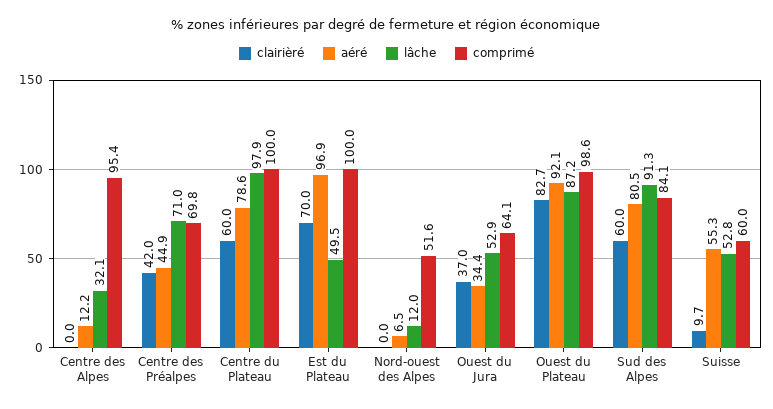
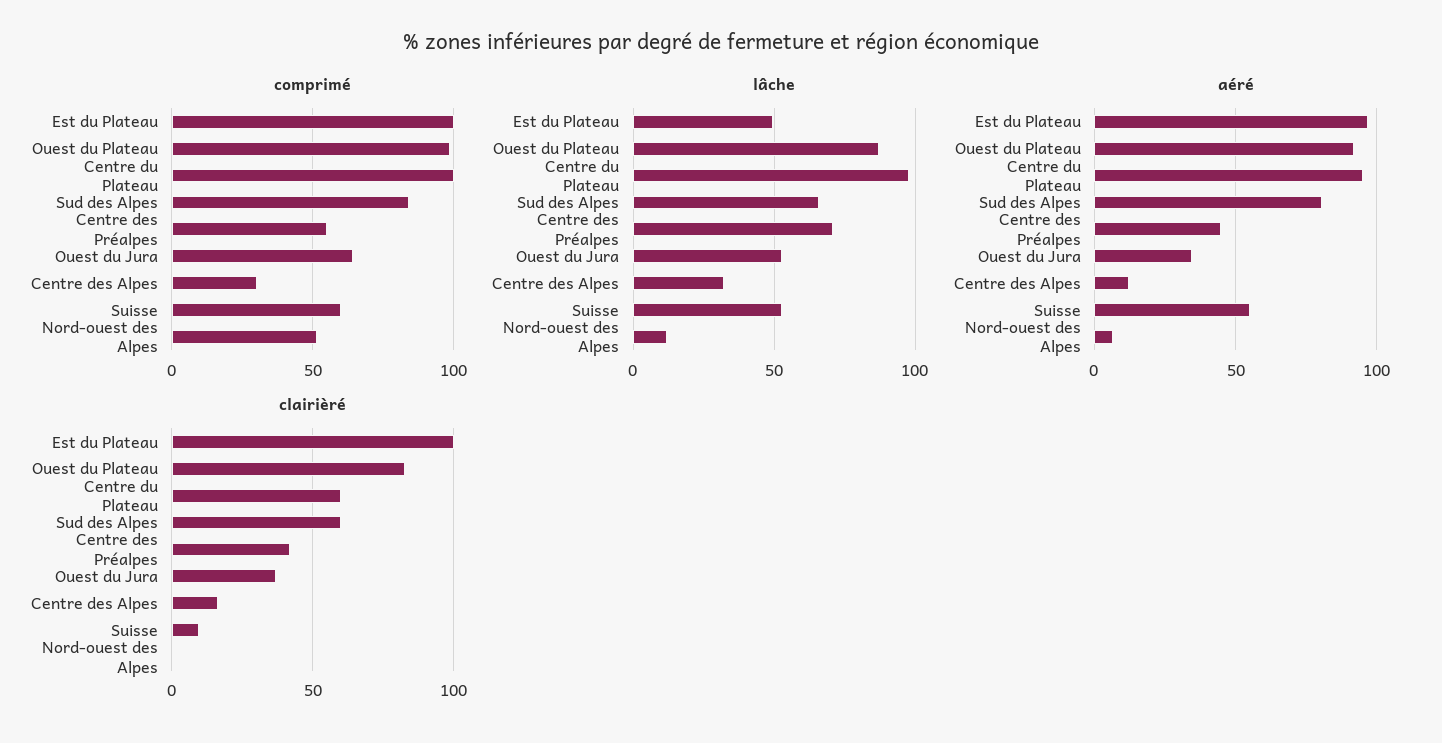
clairièré, Centre des Alpes: 0 -> 15
comprimé, Centre des Alpes: 95.4 -> 30
comprimé, Centre des Préalpes: 69.8 -> 55
aéré, Centre du Plateau: 78.6 -> 95
clairièré, Est du Plateau: 70 -> 100
lâche, Sud des Alpes: 91.3 -> 65

